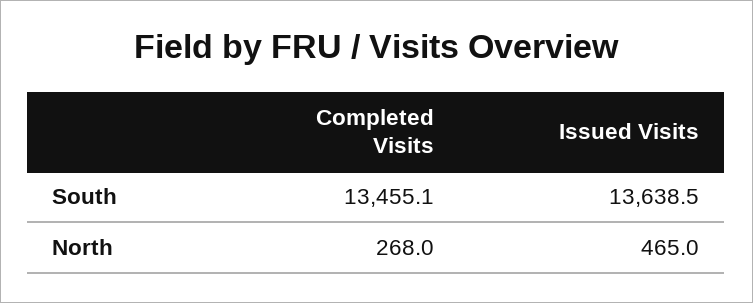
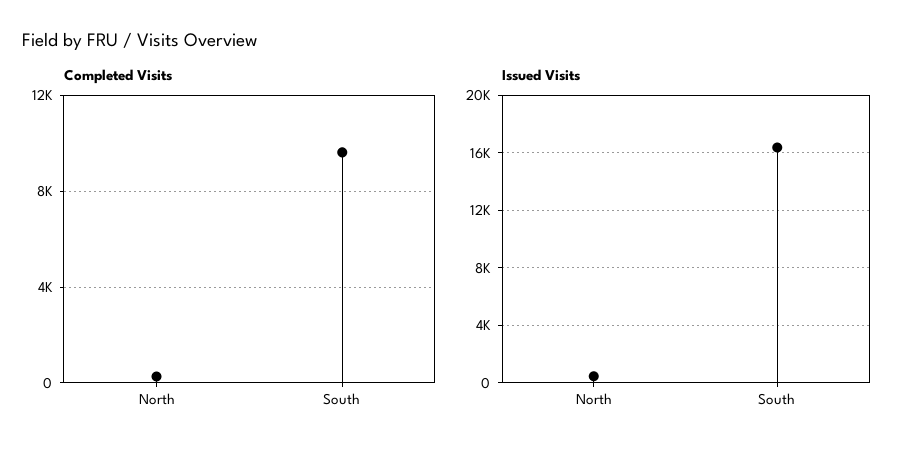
Completed Visits, South: 13455.1 -> 9500
Issued Visits, South: 13638.5 -> 16500

